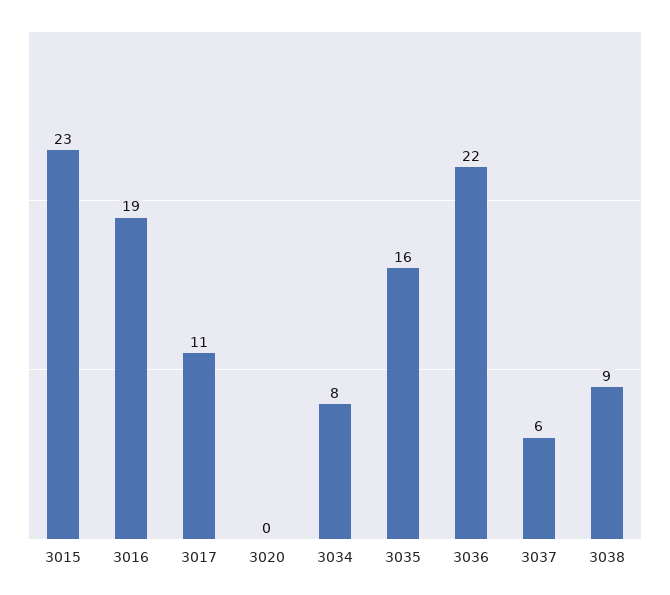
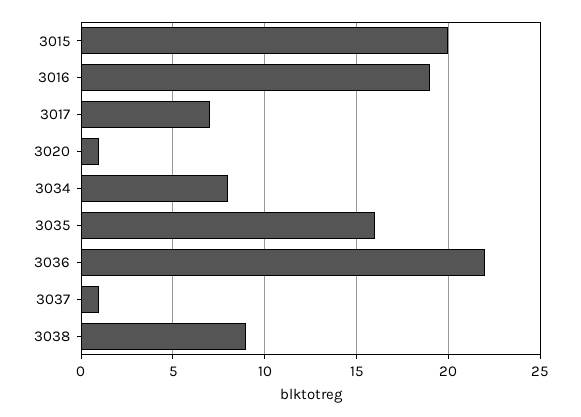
3015: 23 -> 20
3017: 11 -> 7
3020: 0 -> 1
3037: 6 -> 1

